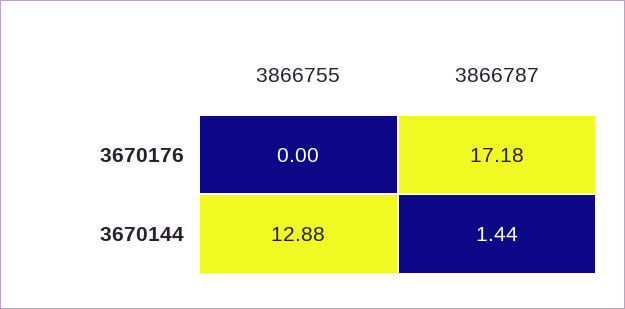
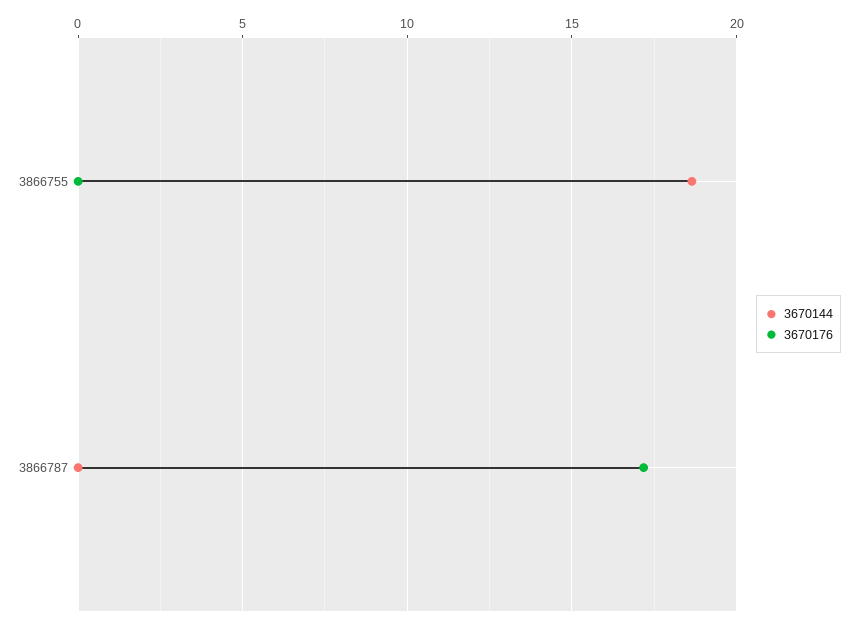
3670144, 3866755: 12.88 -> 18.5
3670144, 3866787: 1.44 -> 0

